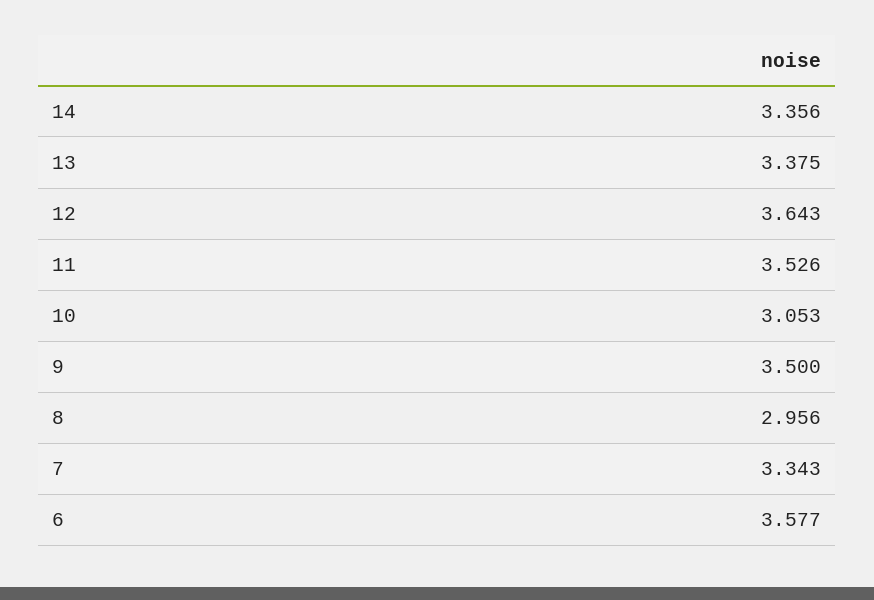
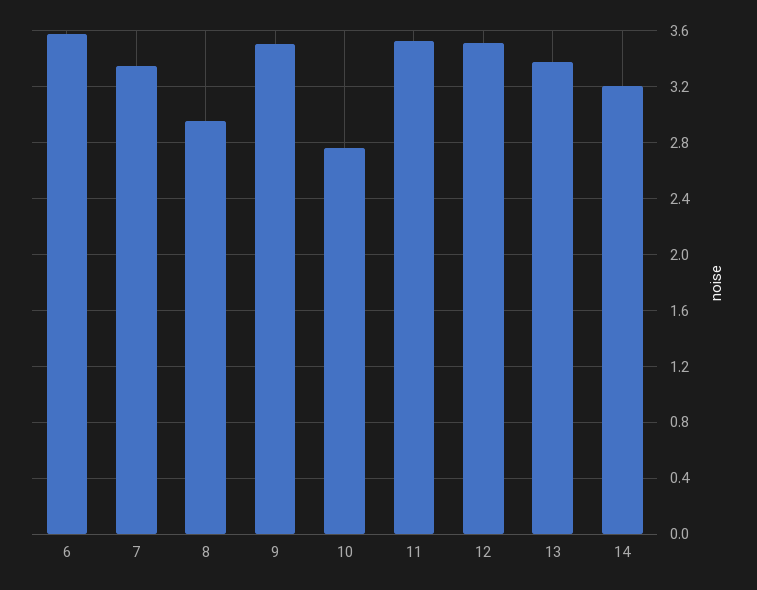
14: 3.356 -> 3.2
12: 3.643 -> 3.5
10: 3.053 -> 2.75

